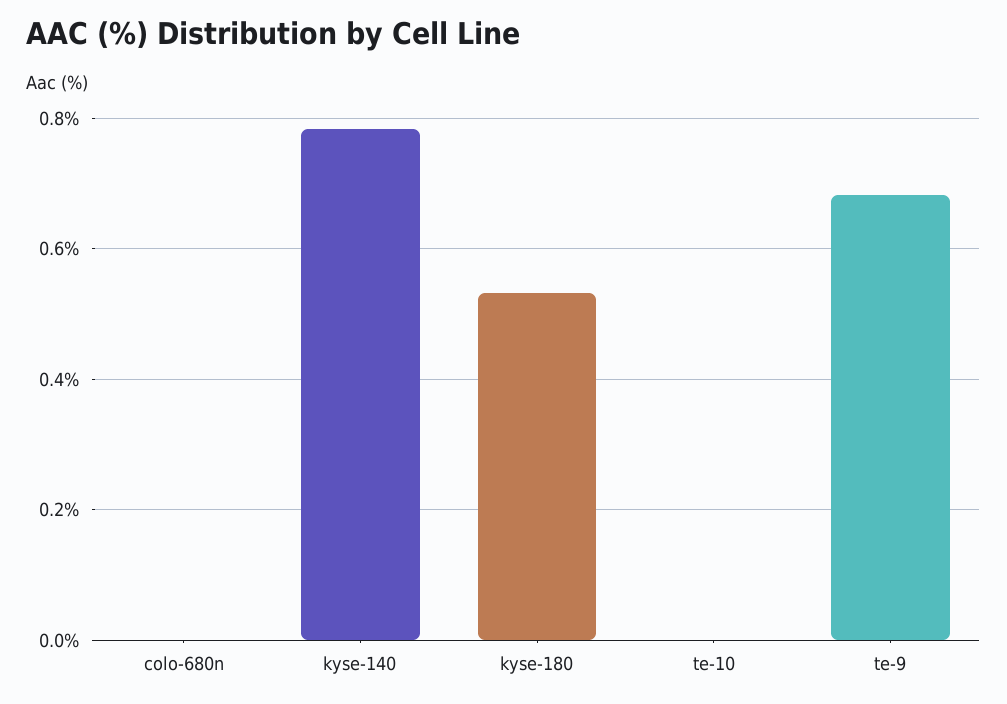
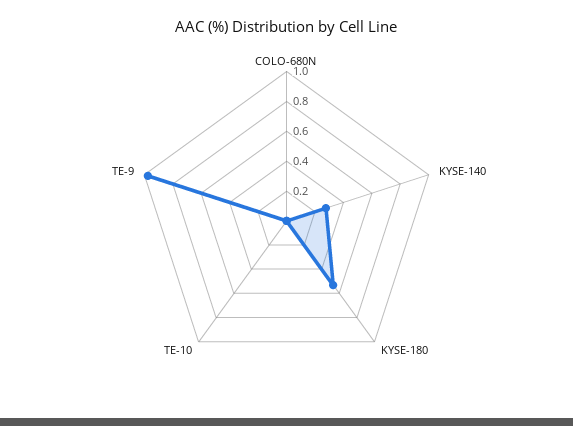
kyse-140: 0.78 -> 0.3
te-9: 0.68 -> 1

